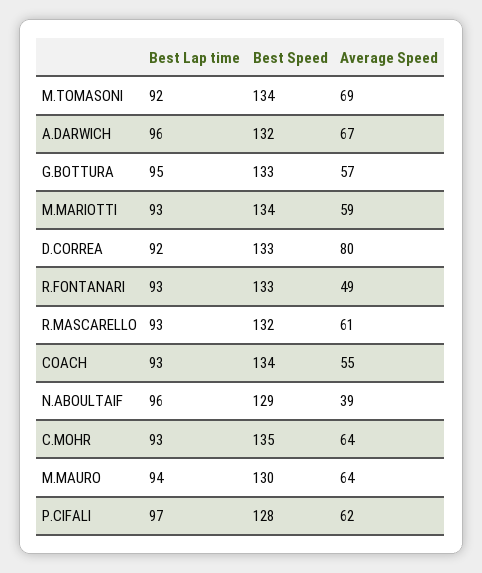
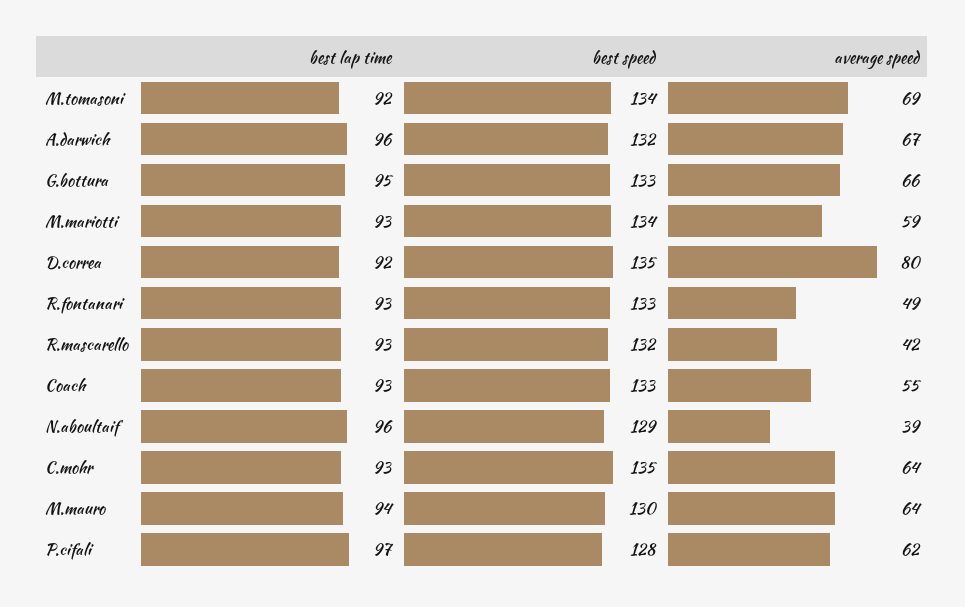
Average Speed, G.BOTTURA: 57 -> 66
Best Speed, D.CORREA: 133 -> 135
Average Speed, R.MASCARELLO: 61 -> 42
Best Speed, COACH: 134 -> 133

